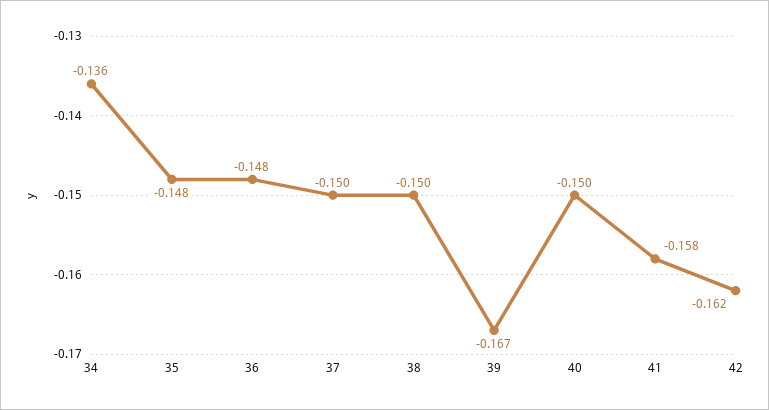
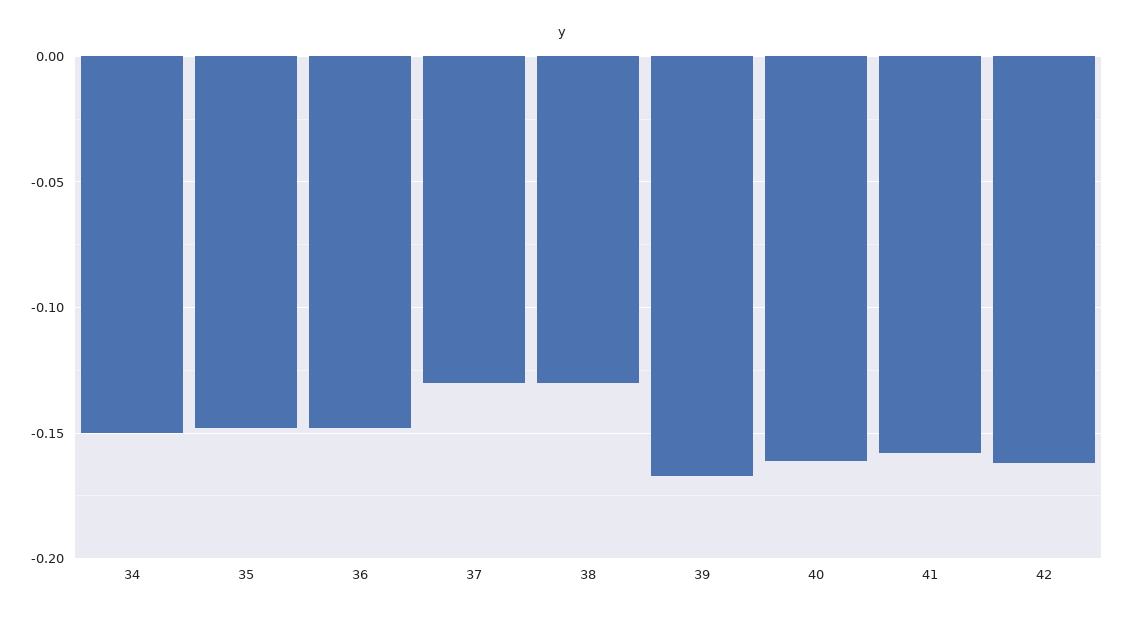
34: -0.136 -> -0.15
37: -0.15 -> -0.13
38: -0.15 -> -0.13
40: -0.15 -> -0.16

